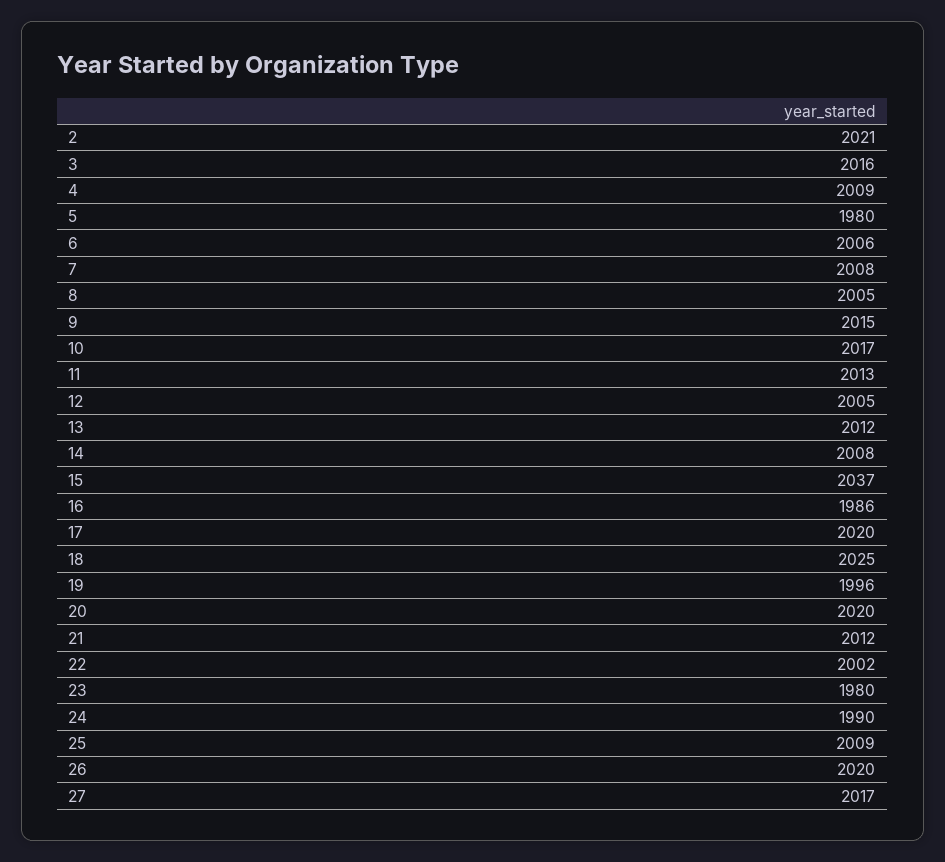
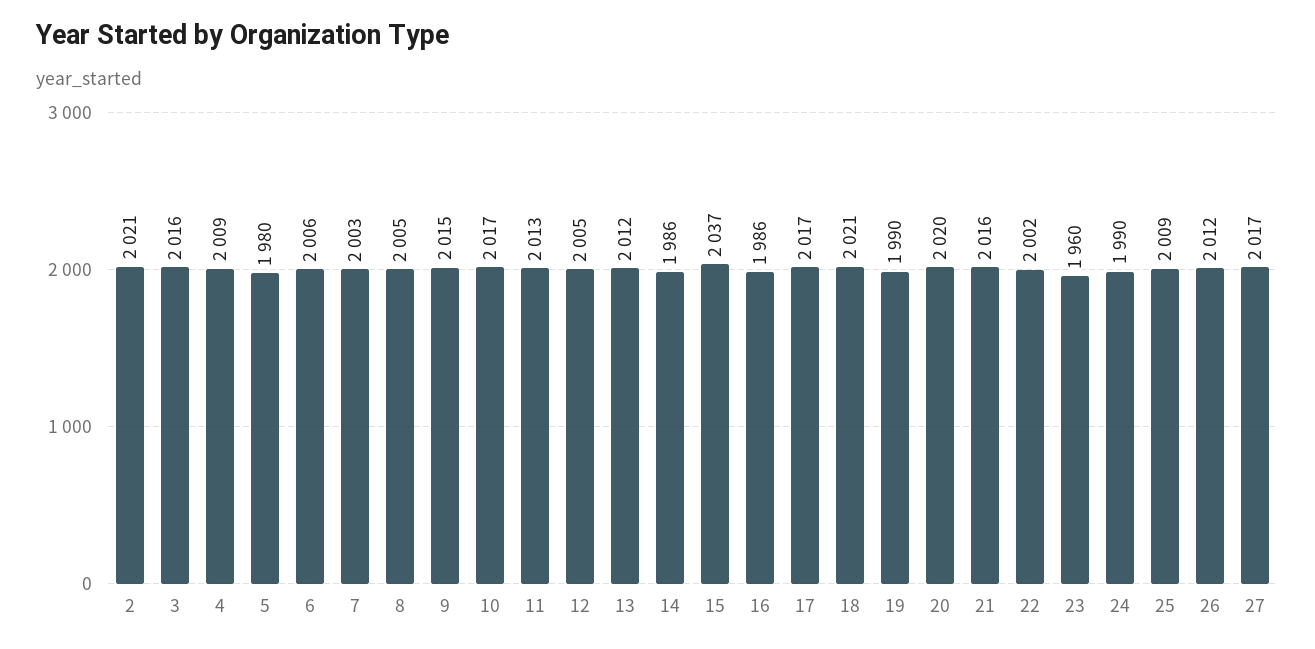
7: 2008 -> 2003
14: 2008 -> 1986
17: 2020 -> 2017
18: 2025 -> 2021
19: 1996 -> 1990
21: 2012 -> 2016
23: 1980 -> 1960
26: 2020 -> 2012

